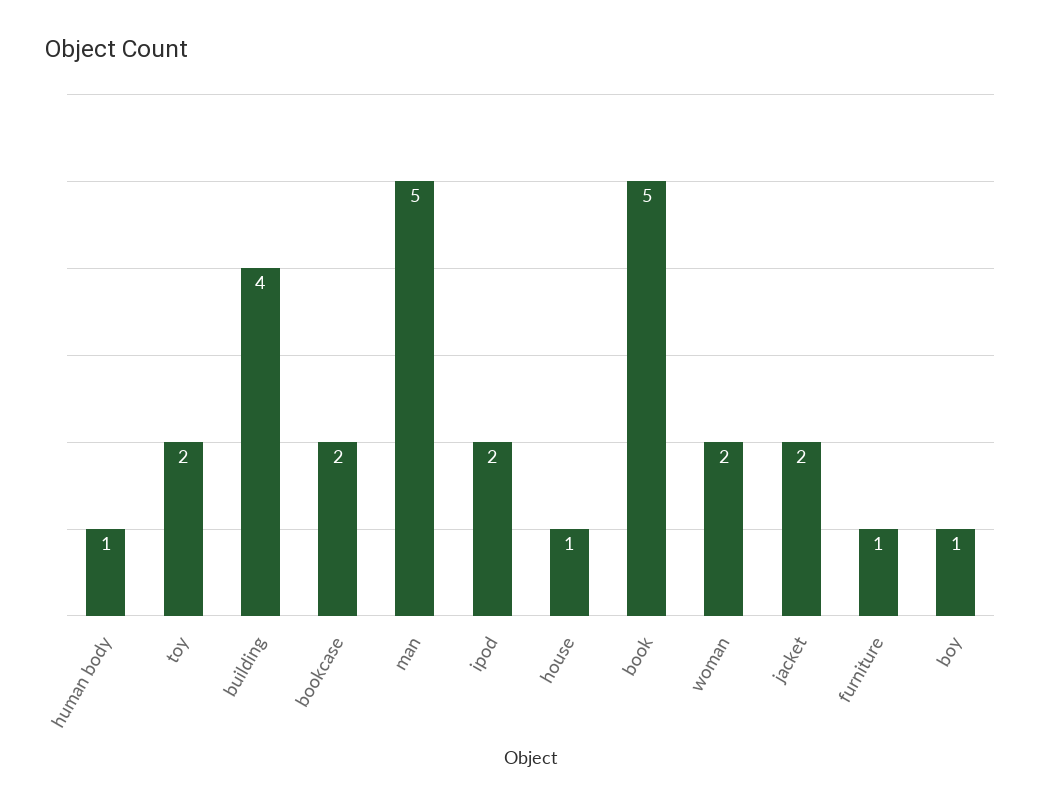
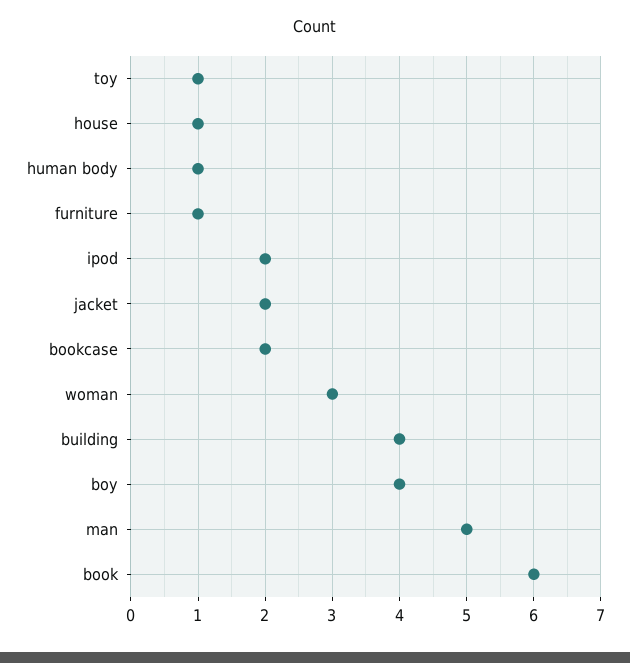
toy: 2 -> 1
book: 5 -> 6
woman: 2 -> 3
boy: 1 -> 4

